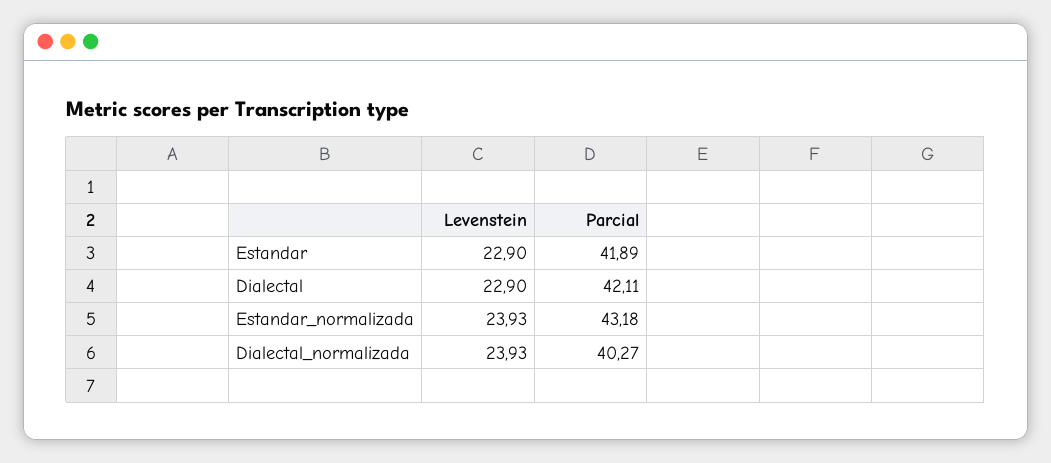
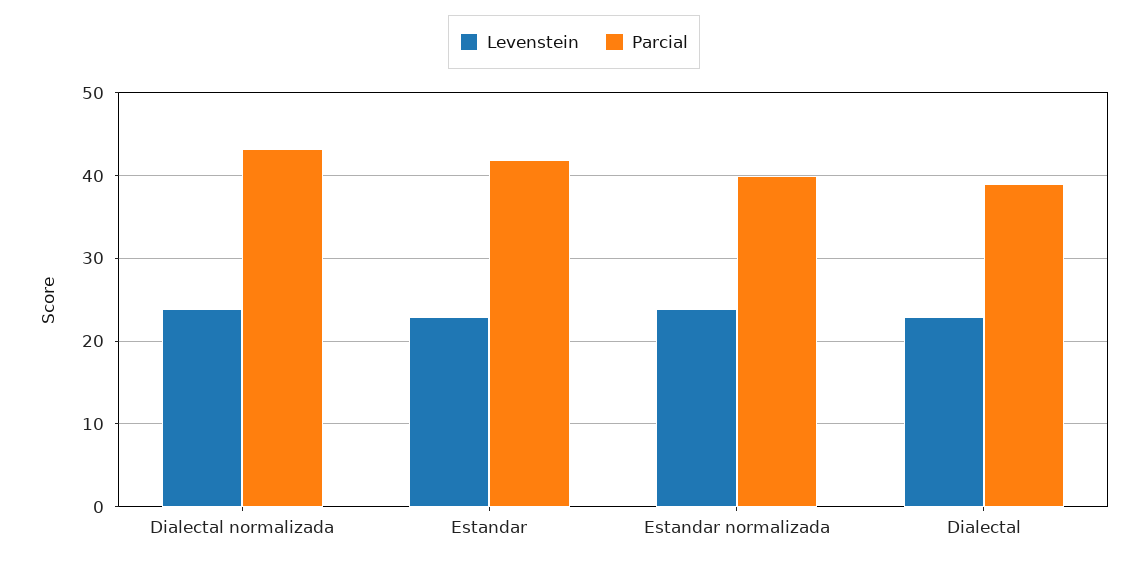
Parcial, Dialectal: 42.11 -> 39
Parcial, Estandar_normalizada: 43.18 -> 40
Parcial, Dialectal_normalizada: 40.27 -> 43

